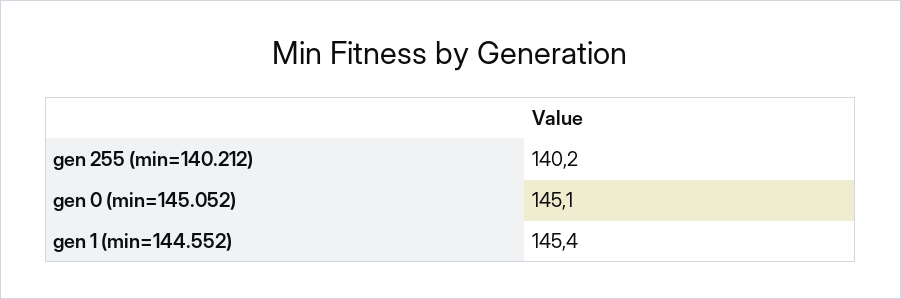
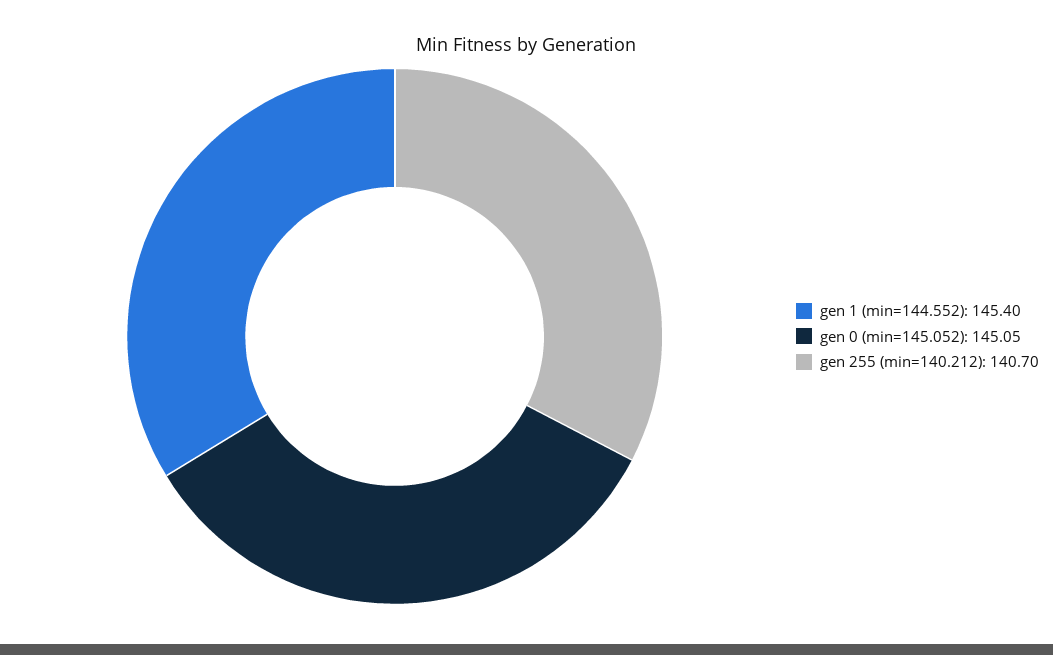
gen 255 (min=140.212): 140.2 -> 140.7

